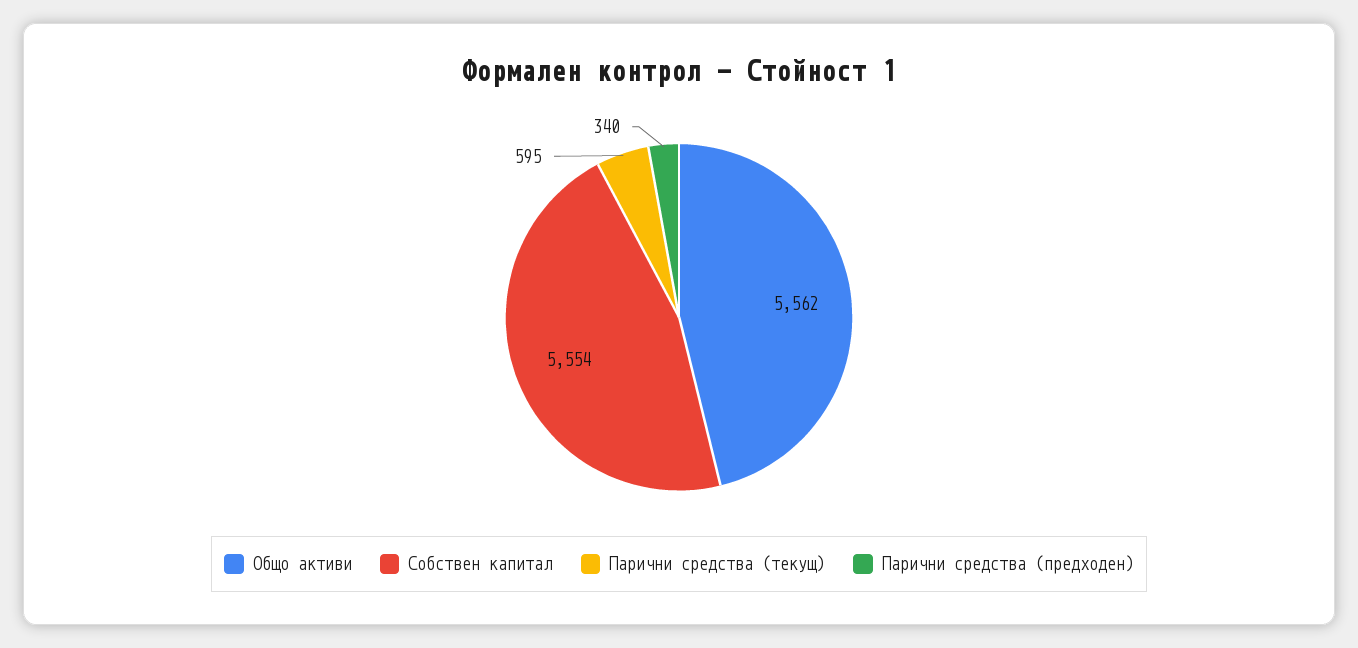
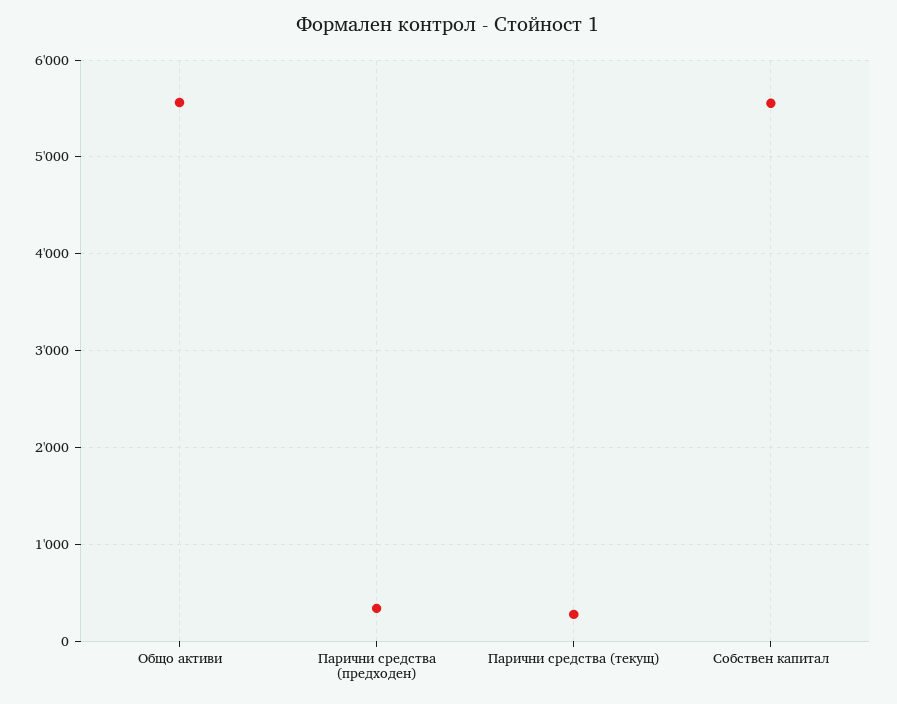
Парични средства (текущ): 595 -> 300

